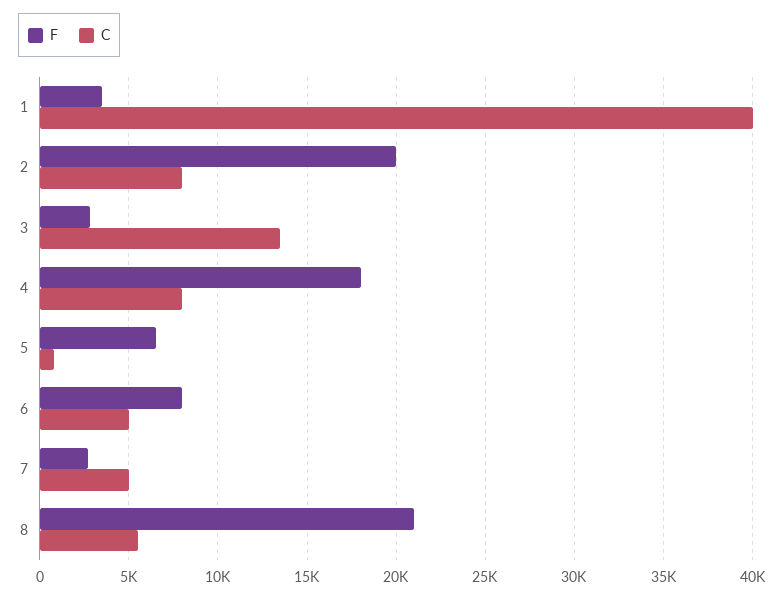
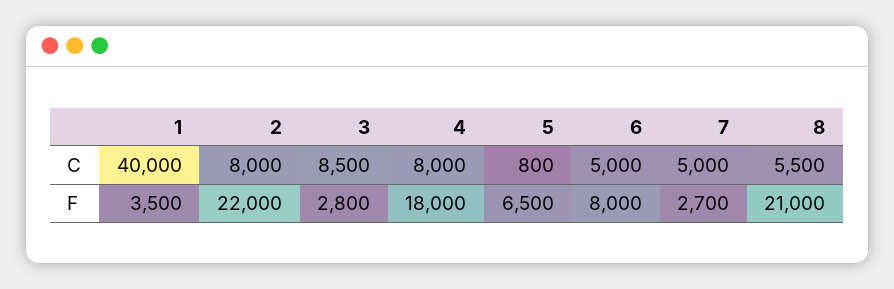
F, 2: 20000 -> 22000
C, 3: 13500 -> 8500

